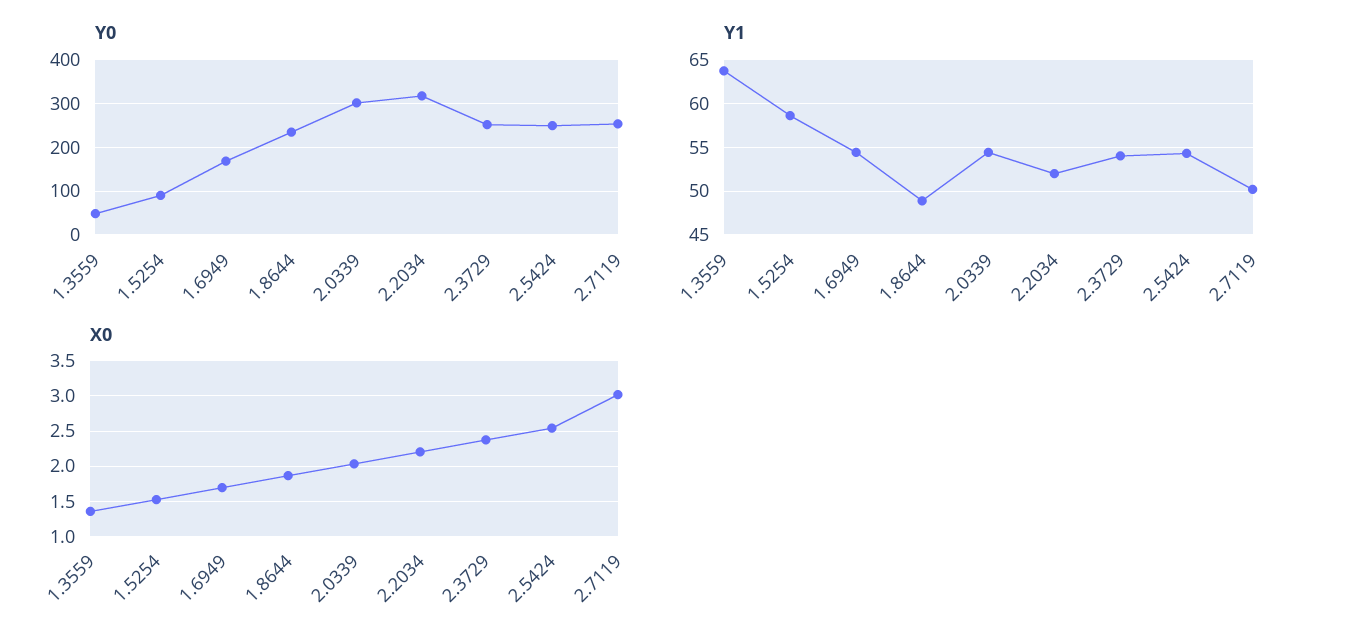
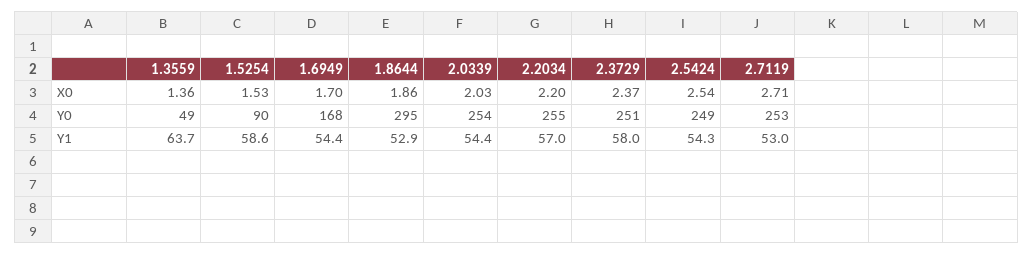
Y0, 1.8644: 240 -> 295
Y0, 2.0339: 300 -> 254
Y0, 2.2034: 320 -> 255
Y1, 1.8644: 49 -> 52.9
Y1, 2.2034: 52 -> 57
Y1, 2.3729: 54 -> 58
Y1, 2.7119: 50 -> 53
X0, 2.7119: 3 -> 2.71

